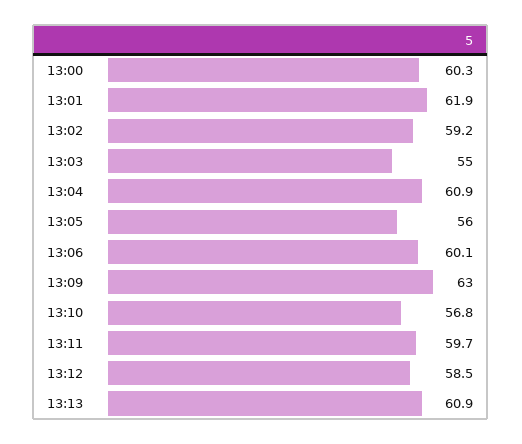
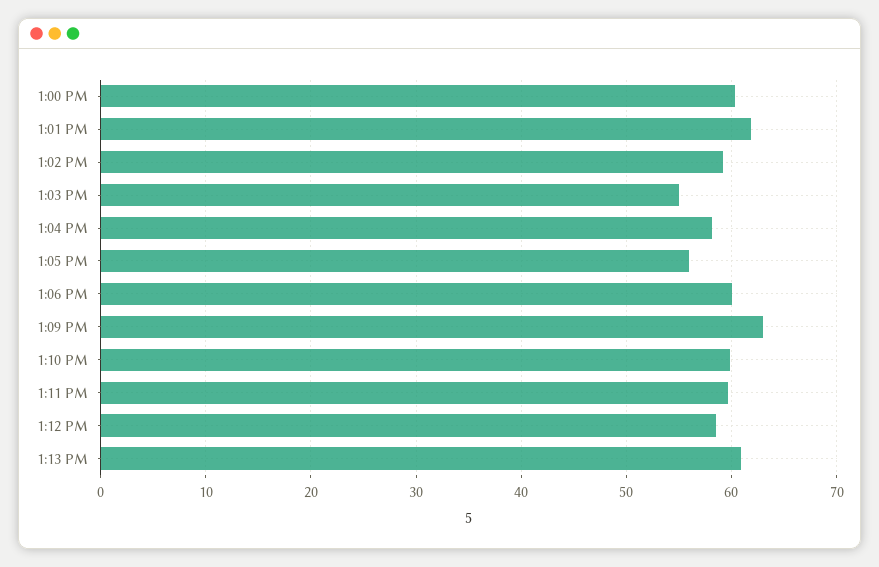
13:04: 60.9 -> 58
13:10: 56.8 -> 60

